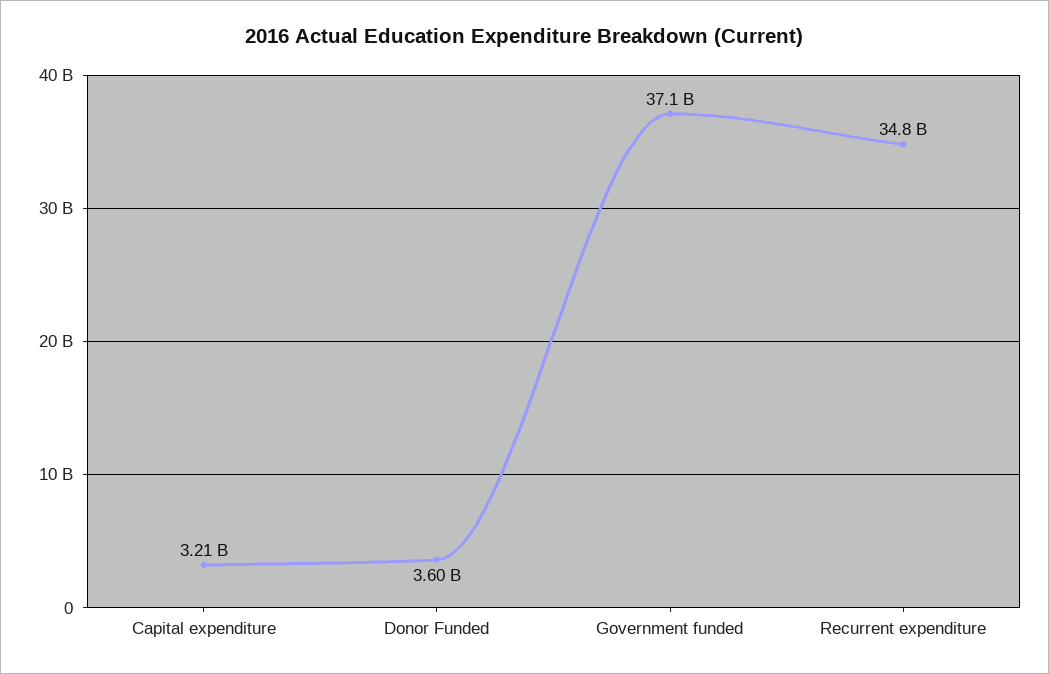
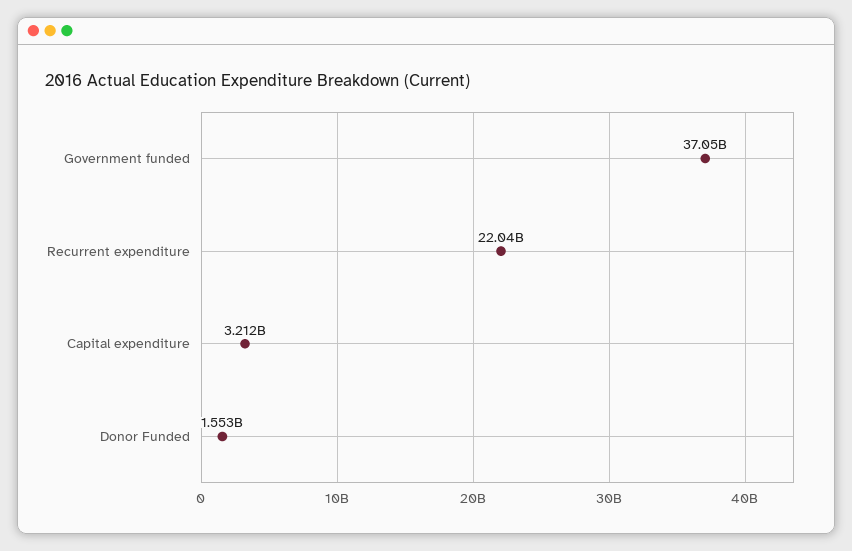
Donor Funded: 3600000000 -> 1553000000
Recurrent expenditure: 34800000000 -> 22040000000

